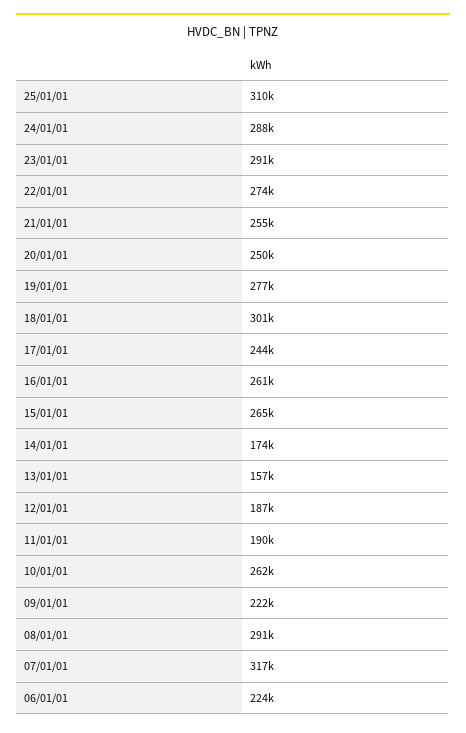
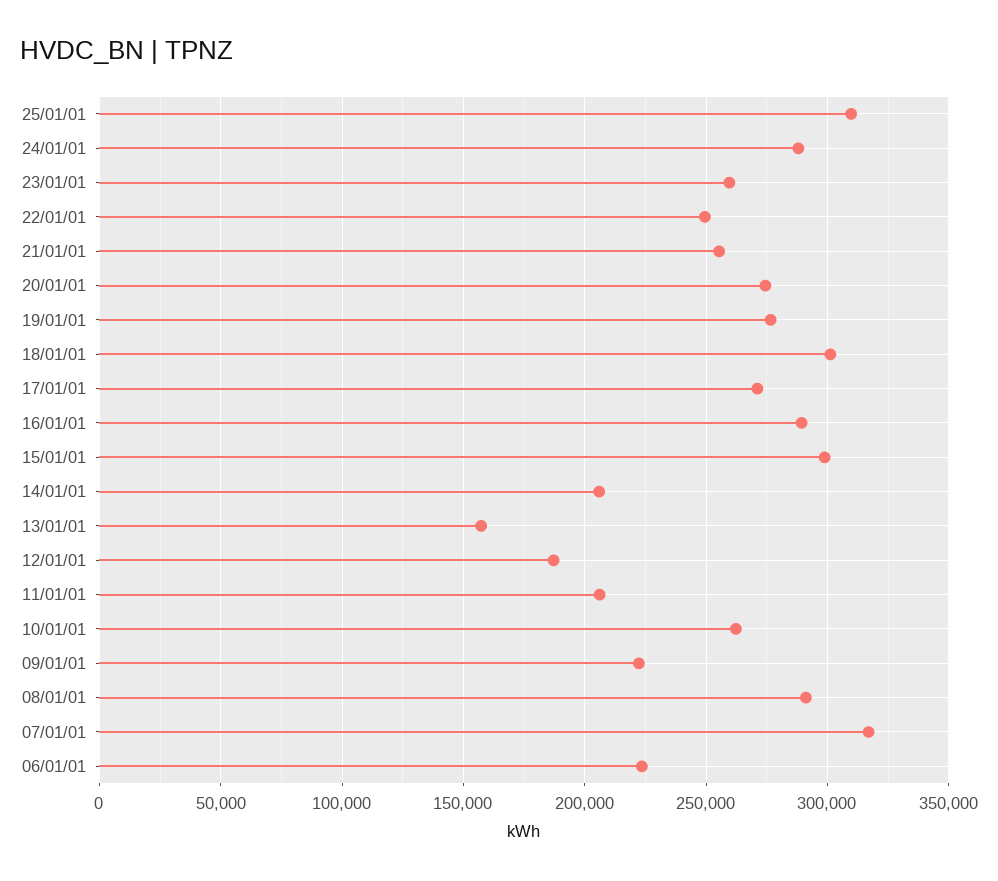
23/01/01: 291000 -> 260000
22/01/01: 274000 -> 250000
20/01/01: 250000 -> 275000
17/01/01: 244000 -> 270000
16/01/01: 261000 -> 290000
15/01/01: 265000 -> 300000
14/01/01: 174000 -> 205000
11/01/01: 190000 -> 205000

